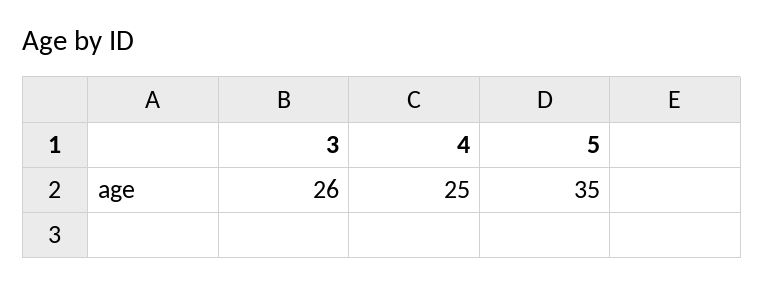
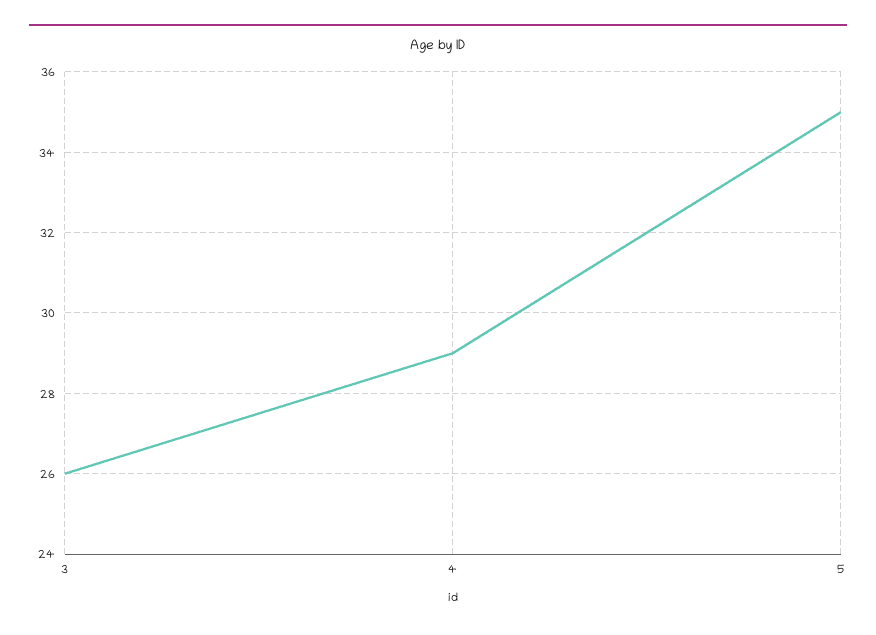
4: 25 -> 29

